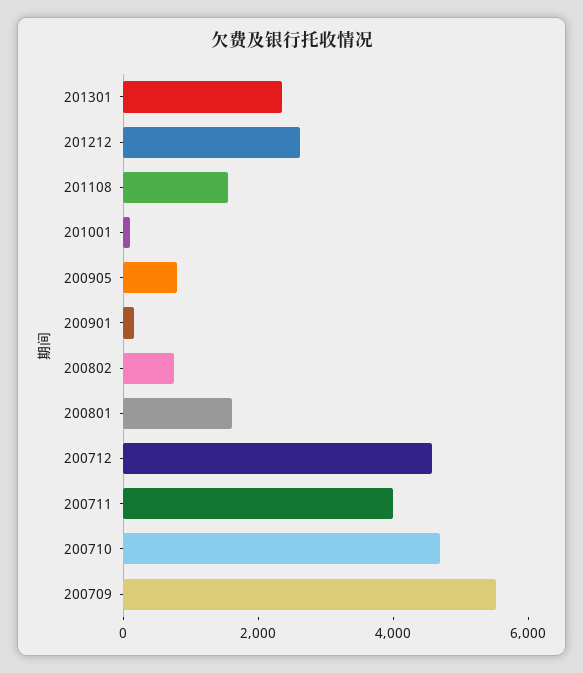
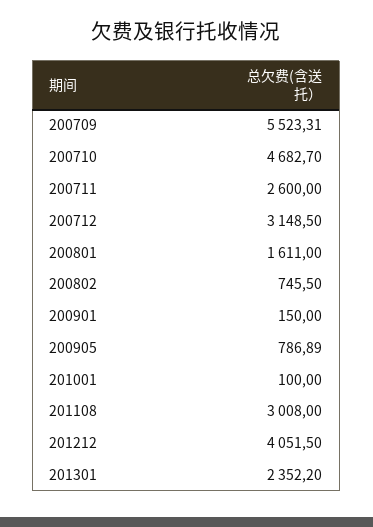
201212: 2500 -> 4051.5
201108: 1500 -> 3008
200712: 4500 -> 3148.5
200711: 4000 -> 2600

